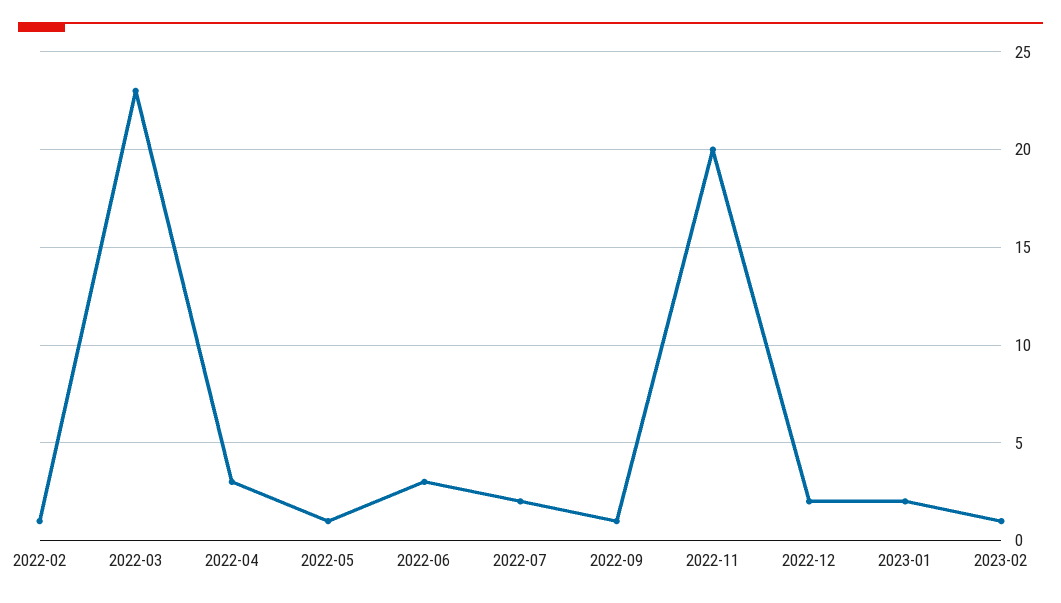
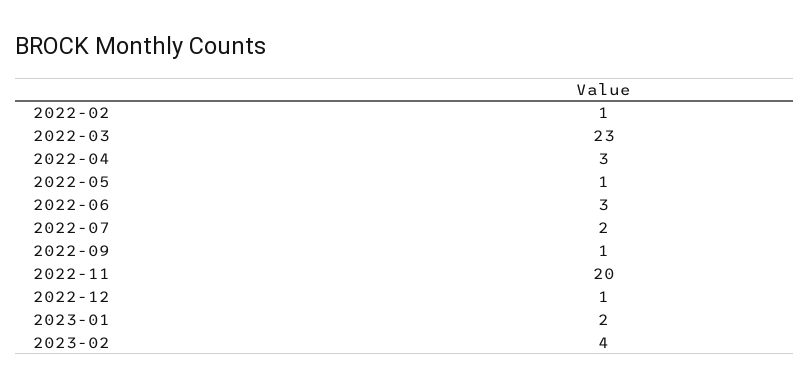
2022-12: 2 -> 1
2023-02: 1 -> 4

